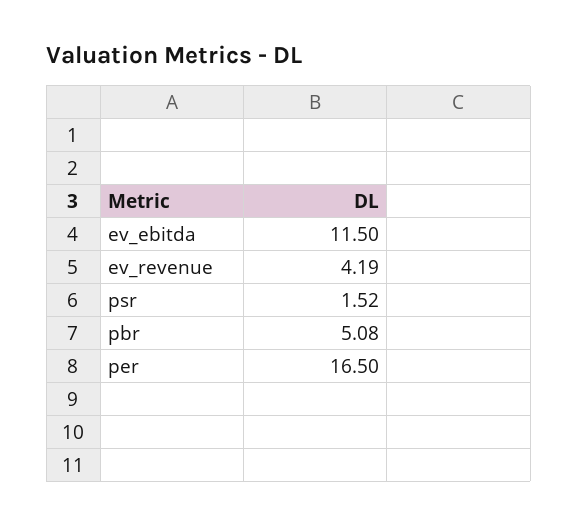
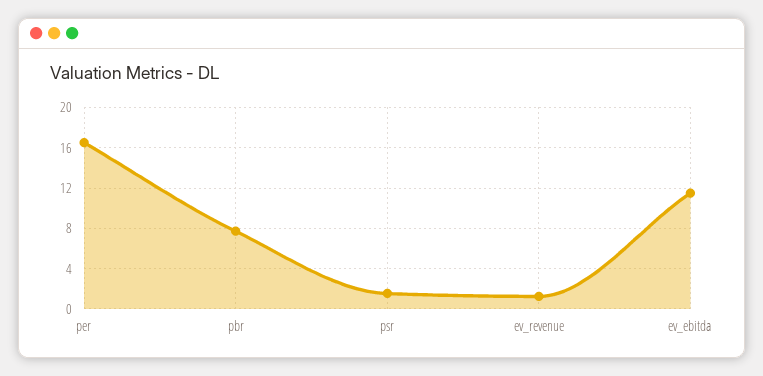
ev_revenue: 4.19 -> 1
pbr: 5.08 -> 8

